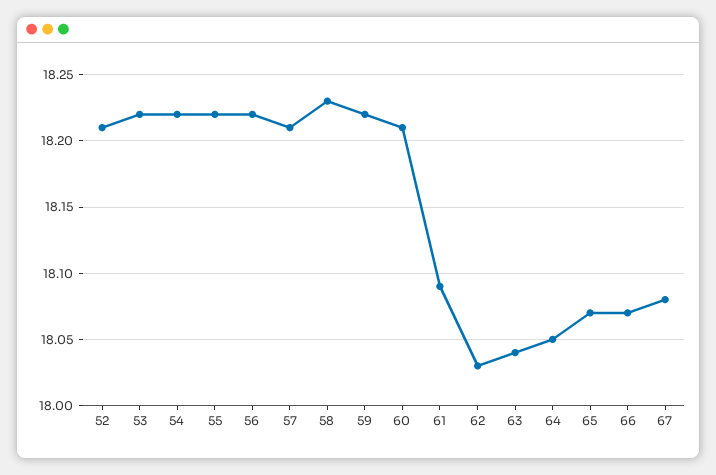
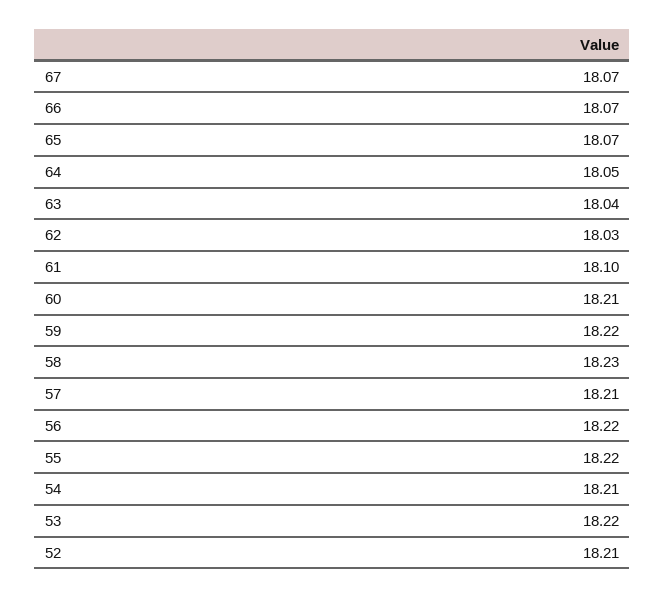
54: 18.22 -> 18.21
61: 18.09 -> 18.1
67: 18.08 -> 18.07

